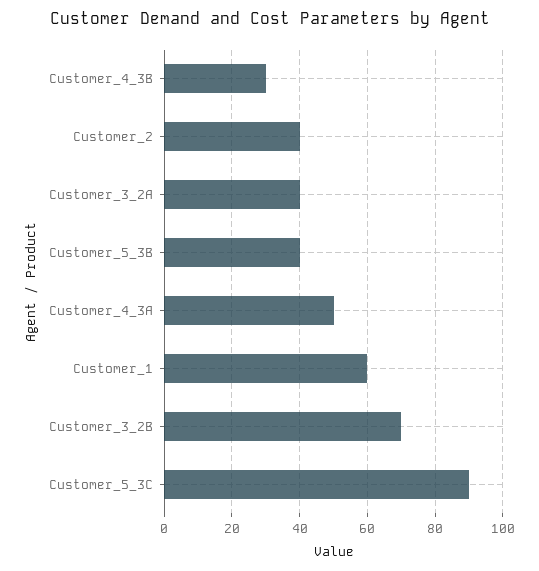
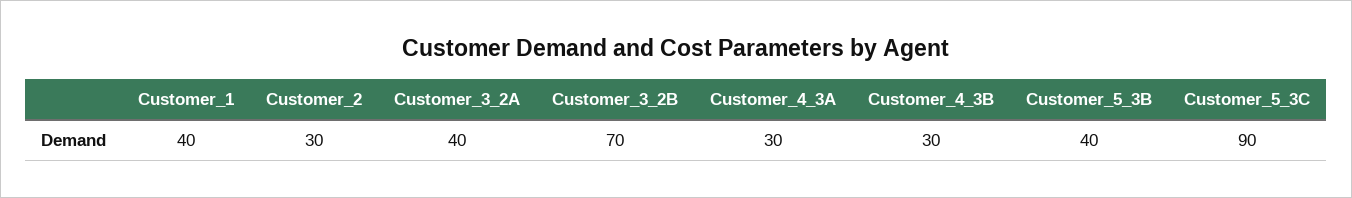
Customer_2: 40 -> 30
Customer_4_3A: 50 -> 30
Customer_1: 60 -> 40

